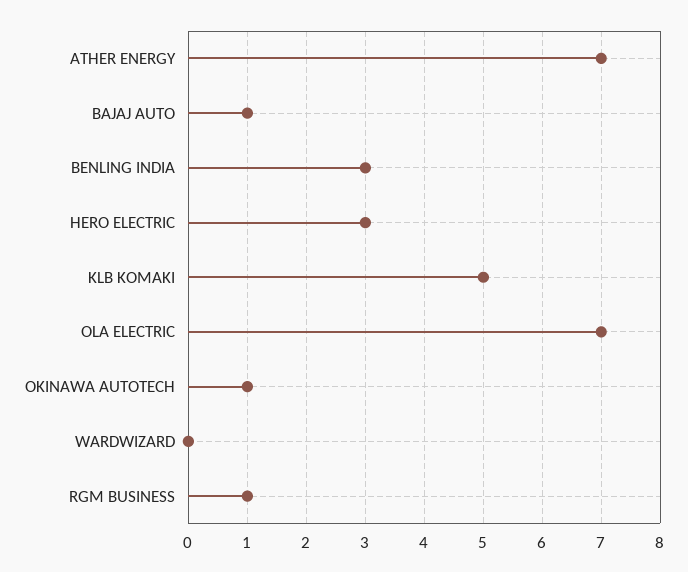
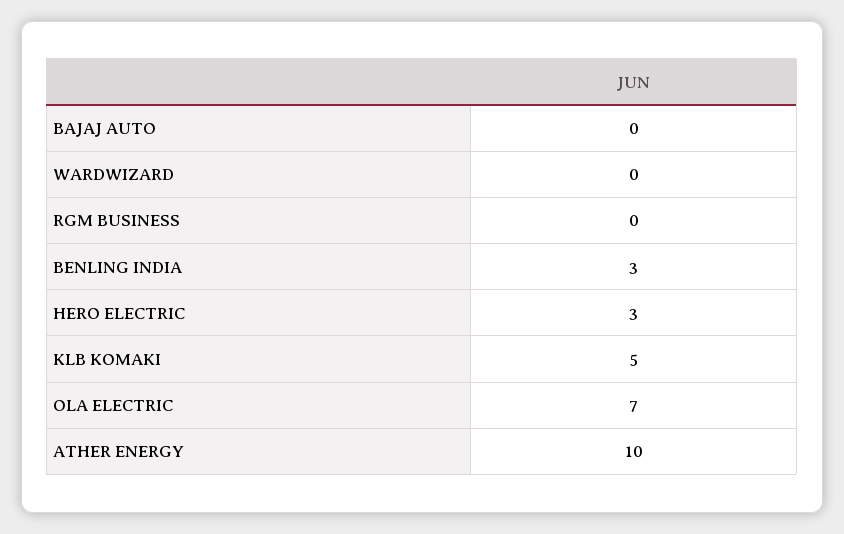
ATHER ENERGY: 7 -> 10
BAJAJ AUTO: 1 -> 0
OKINAWA AUTOTECH: 1 -> none
RGM BUSINESS: 1 -> 0

